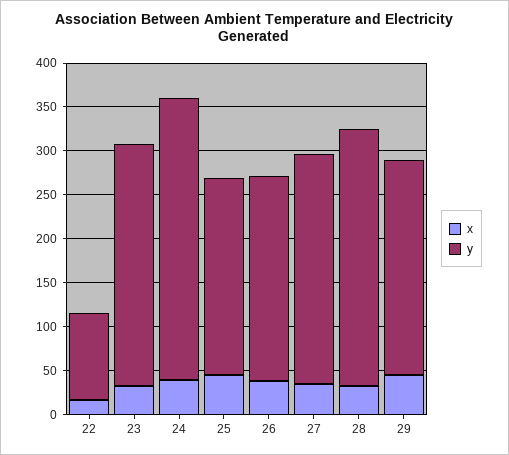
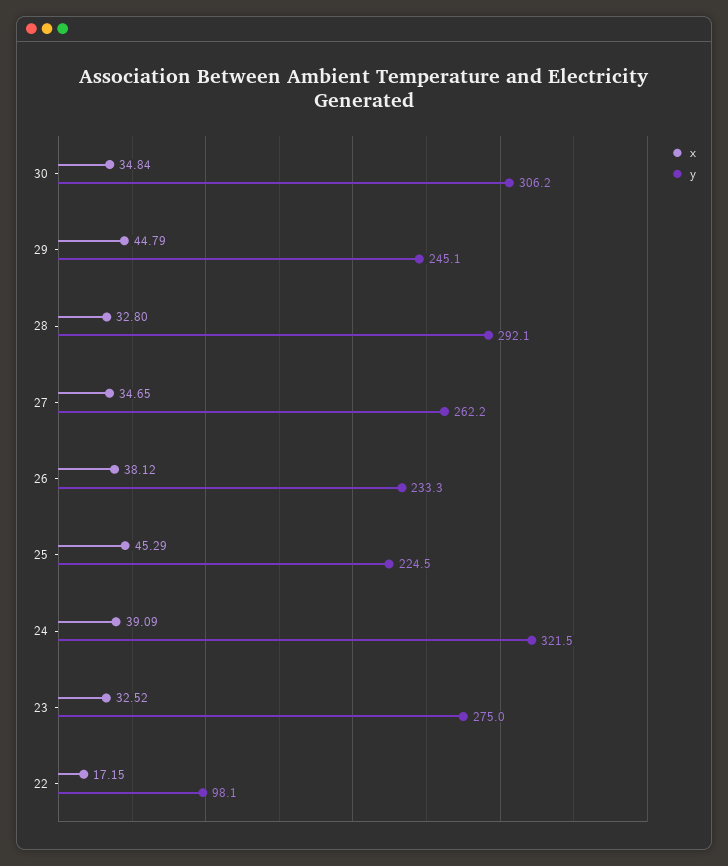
x, 30: none -> 34.84
y, 30: none -> 306.2

